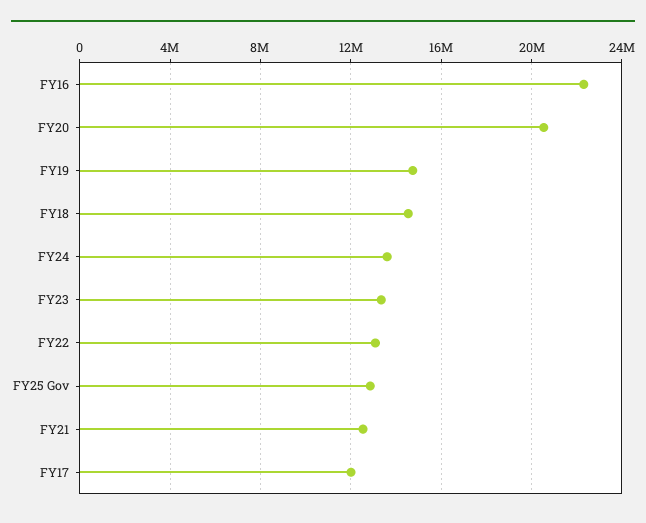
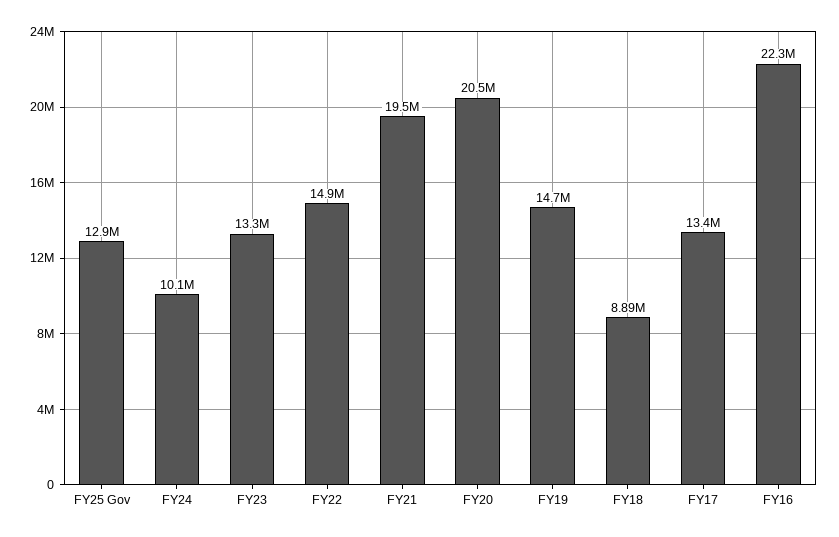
FY18: 14500000 -> 8890000
FY24: 13500000 -> 10100000
FY22: 13000000 -> 14900000
FY21: 12500000 -> 19500000
FY17: 12000000 -> 13400000

